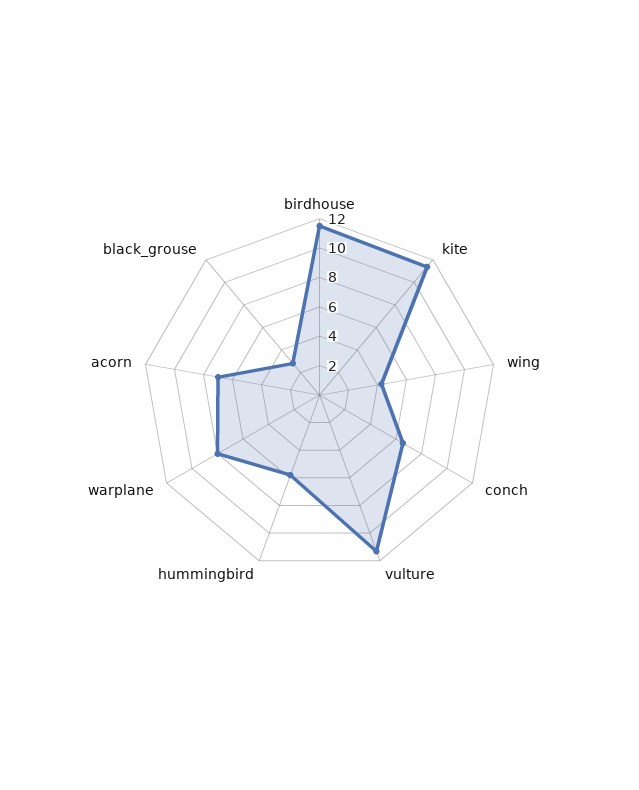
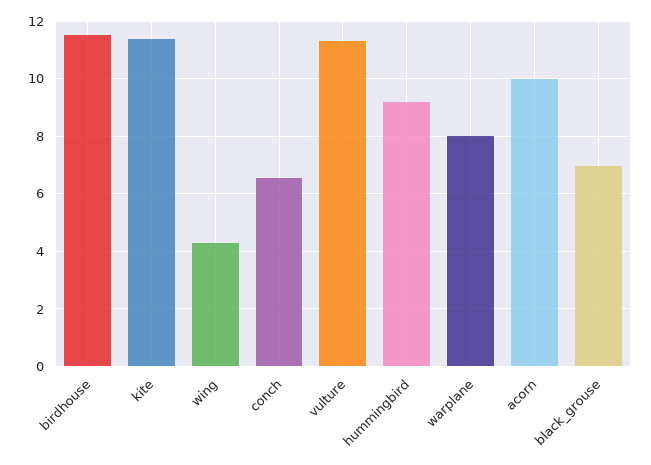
hummingbird: 6 -> 9.25
acorn: 7 -> 10
black_grouse: 3 -> 7

